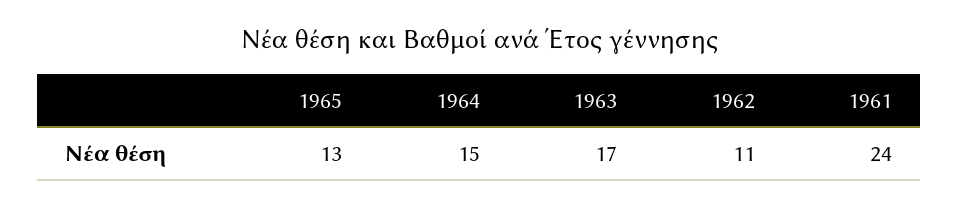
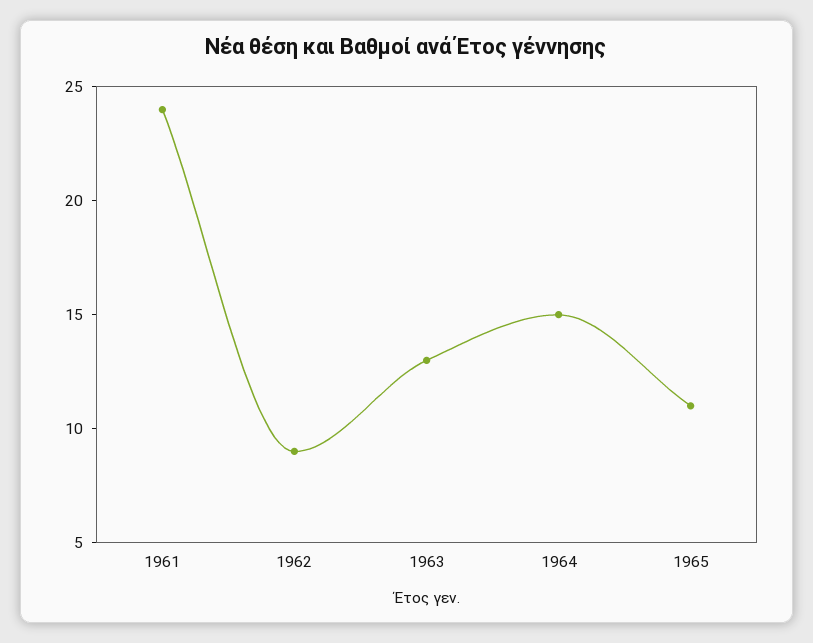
1965: 13 -> 11
1963: 17 -> 13
1962: 11 -> 9

